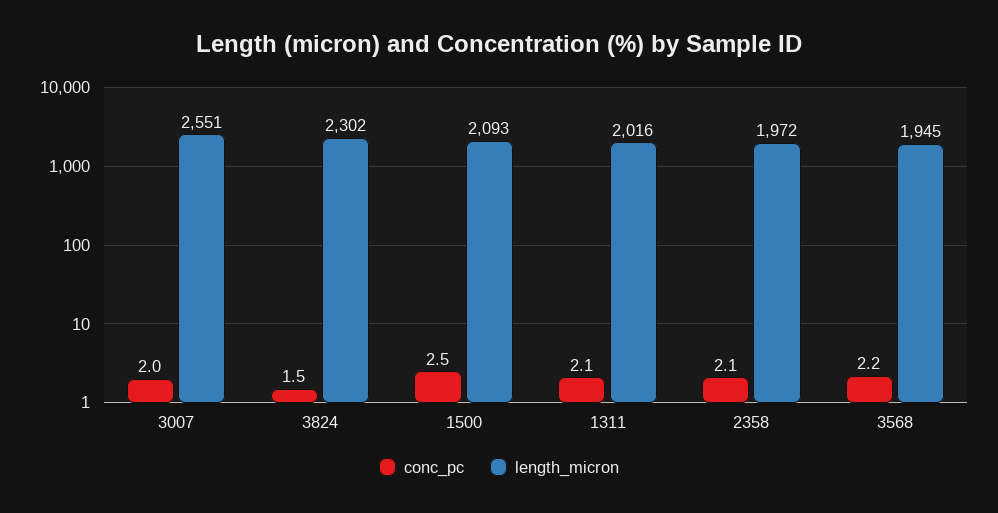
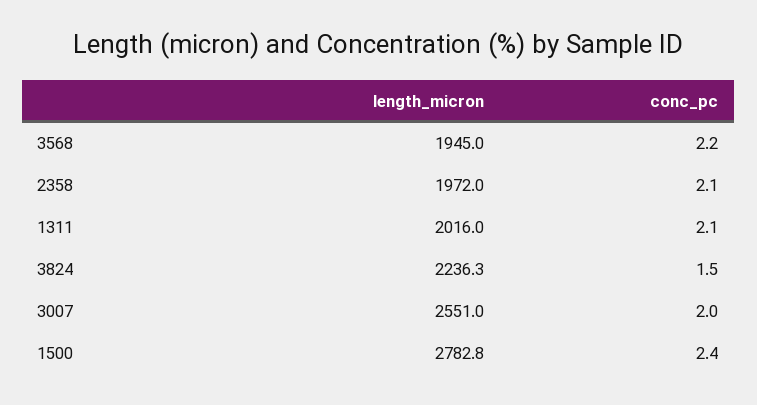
length_micron, 3824: 2302 -> 2236.3
conc_pc, 1500: 2.5 -> 2.4
length_micron, 1500: 2093 -> 2782.8

